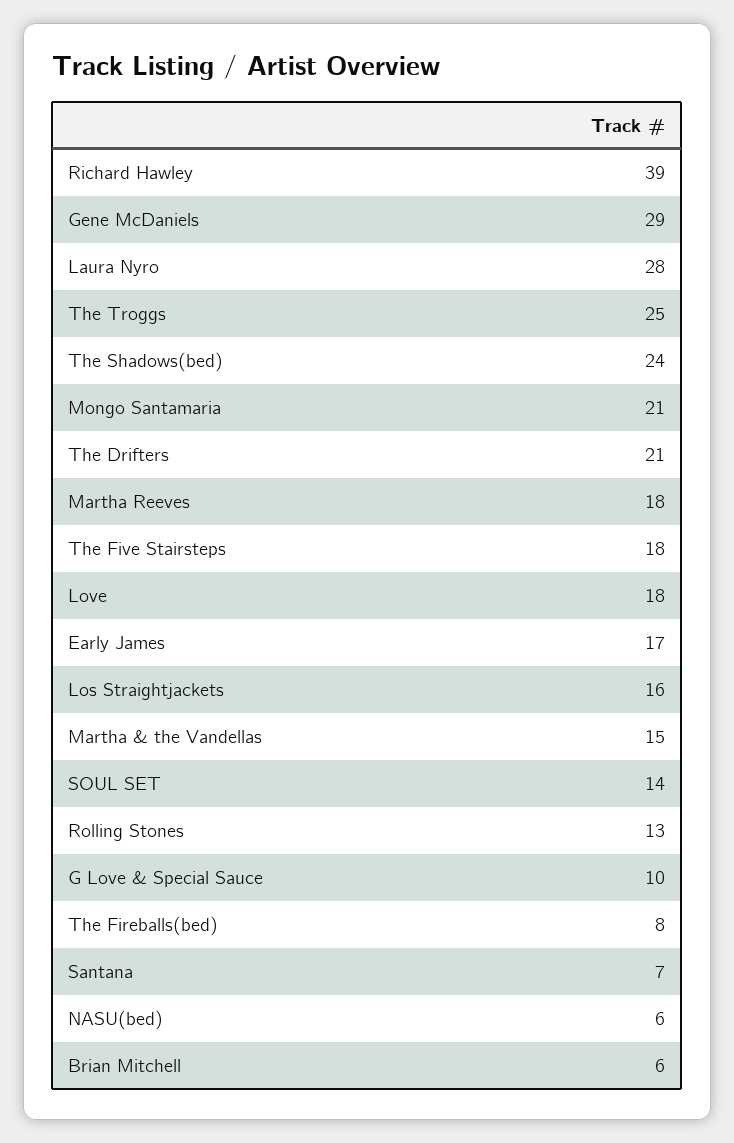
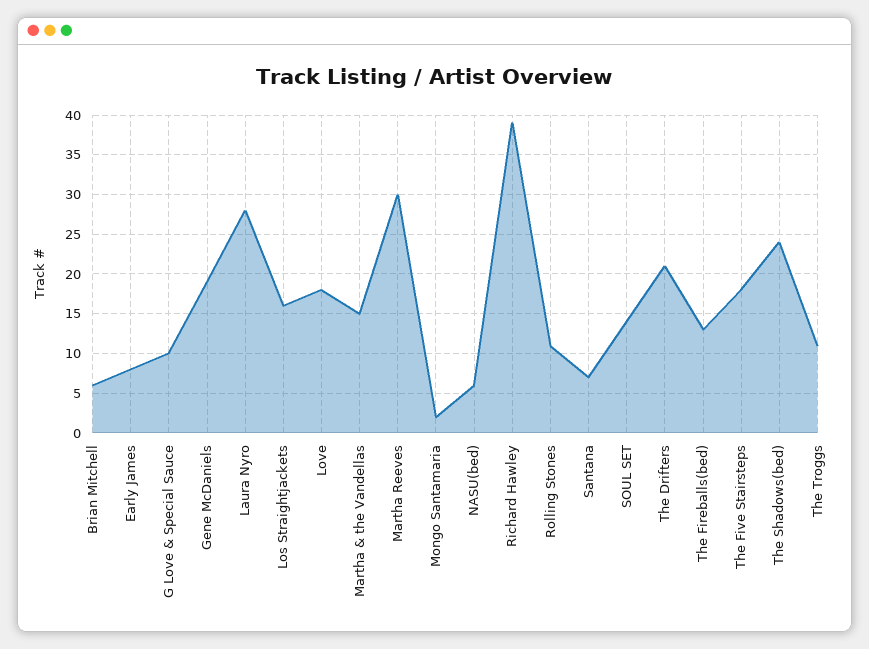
Gene McDaniels: 29 -> 19
The Troggs: 25 -> 11
Mongo Santamaria: 21 -> 2
Martha Reeves: 18 -> 30
Early James: 17 -> 8
Rolling Stones: 13 -> 11
The Fireballs(bed): 8 -> 13

